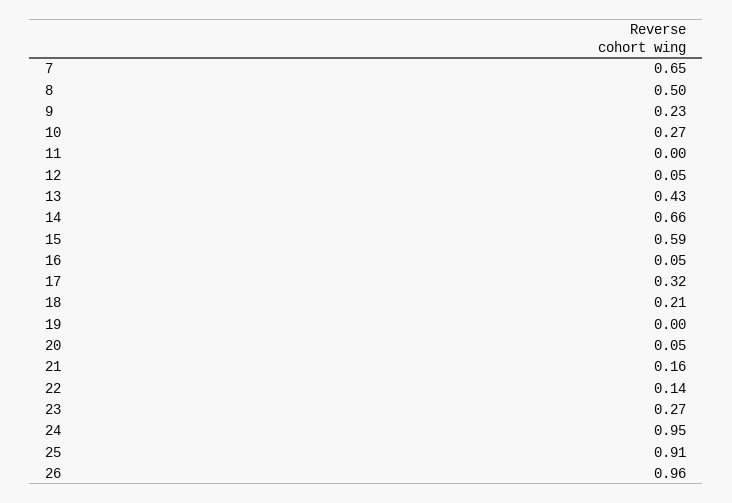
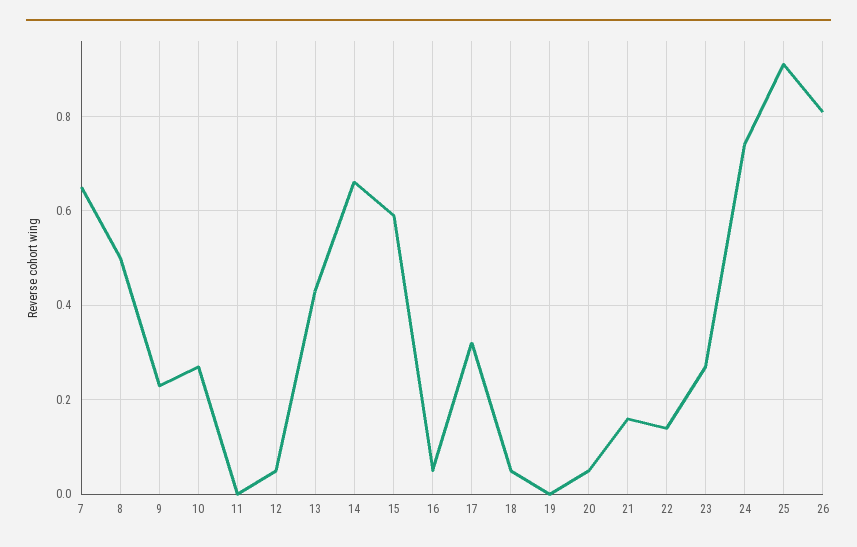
18: 0.21 -> 0.05
24: 0.95 -> 0.75
26: 0.96 -> 0.8

